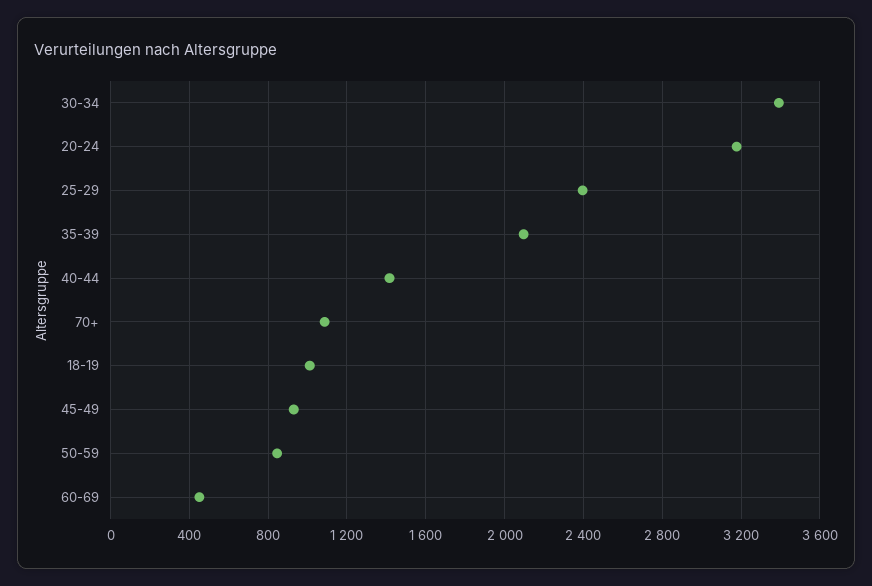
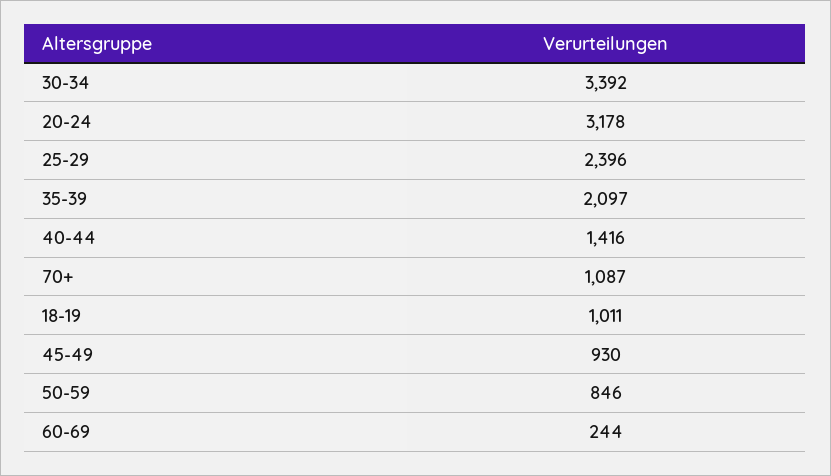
60-69: 450 -> 244

